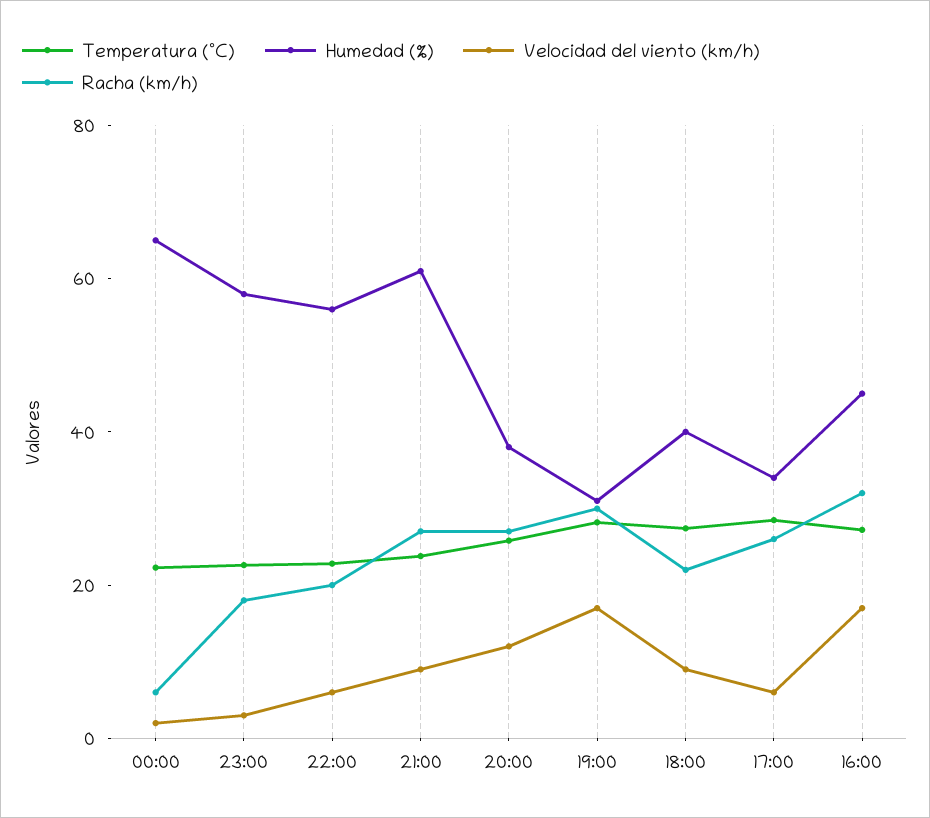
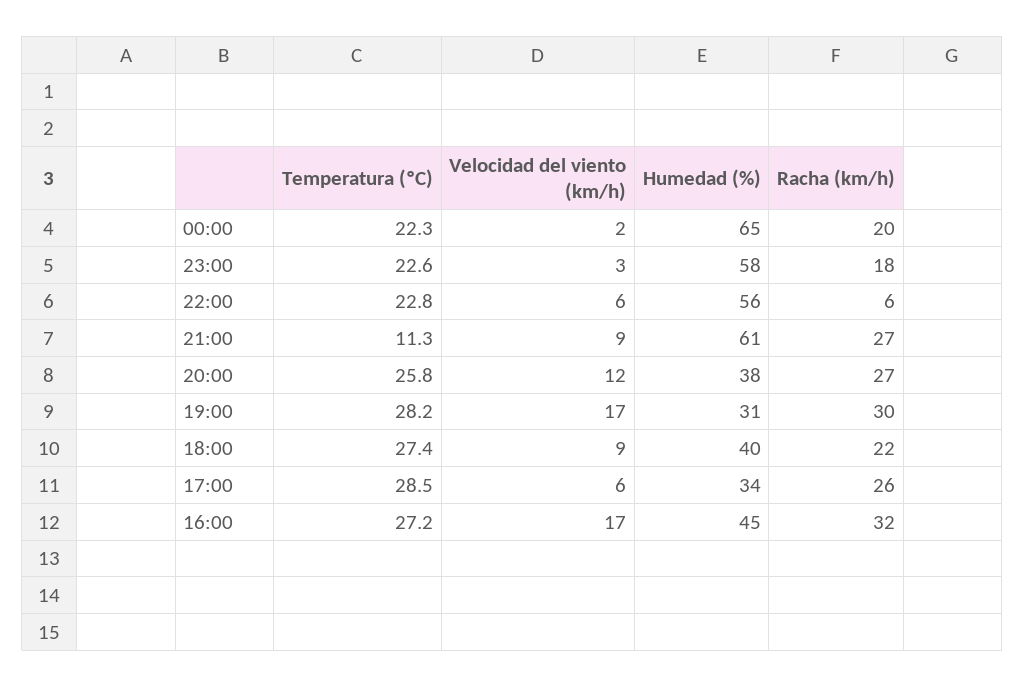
Racha (km/h), 00:00: 5 -> 20
Racha (km/h), 22:00: 20 -> 6
Temperatura (ºC), 21:00: 25 -> 11.3

